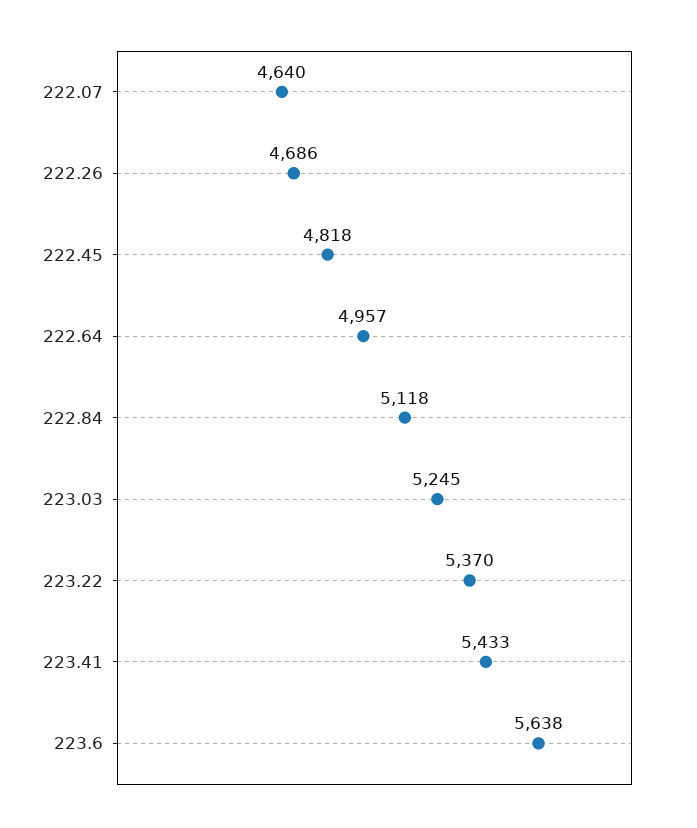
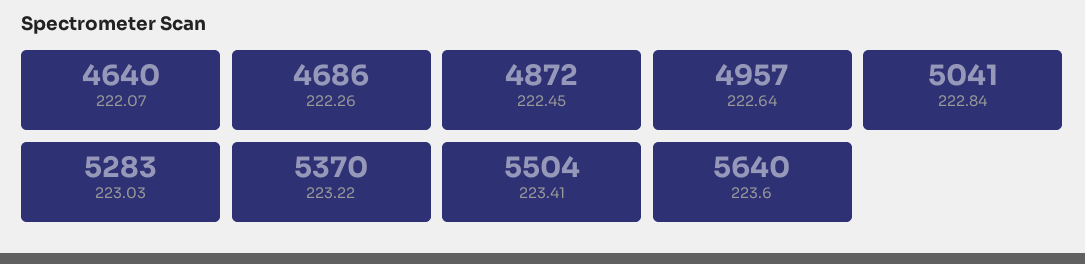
222.45: 4818 -> 4872
222.84: 5118 -> 5041
223.03: 5245 -> 5283
223.41: 5433 -> 5504
223.6: 5638 -> 5640

